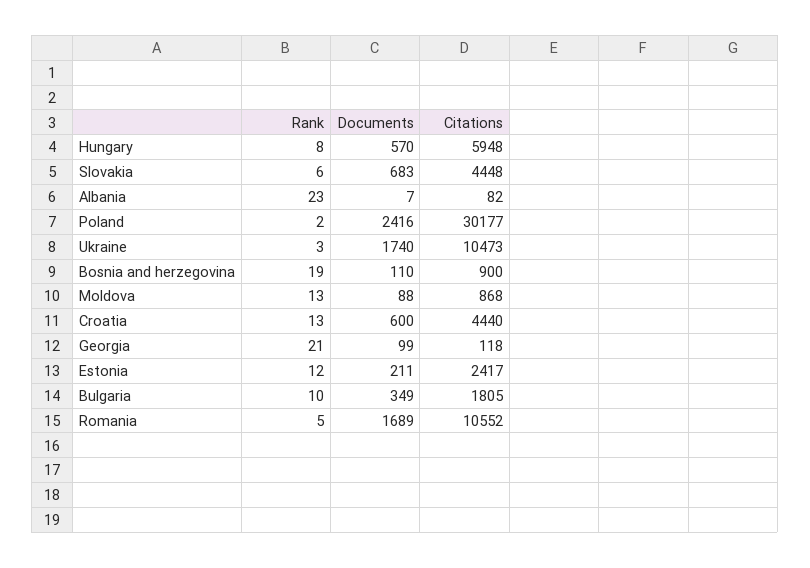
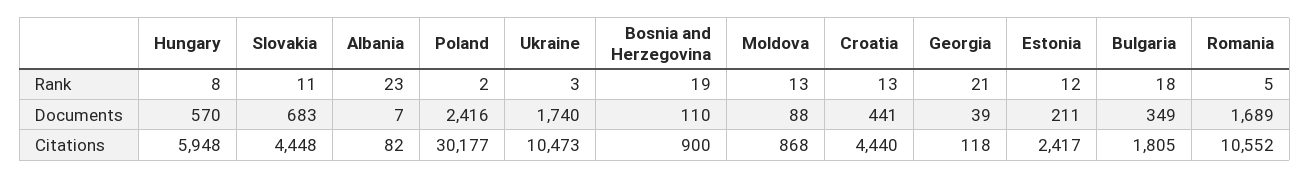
Rank, Slovakia: 6 -> 11
Documents, Croatia: 600 -> 441
Documents, Georgia: 99 -> 39
Rank, Bulgaria: 10 -> 18

